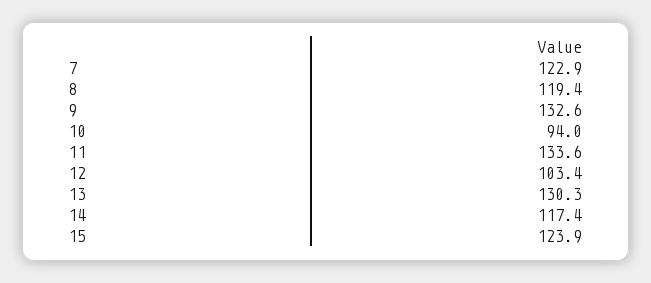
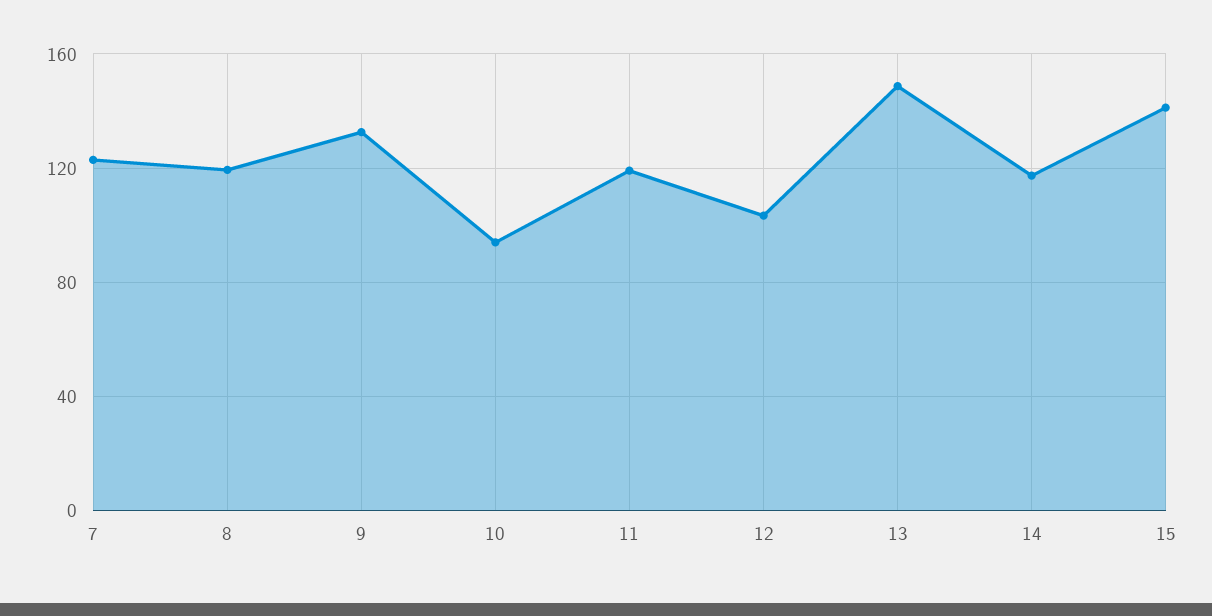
11: 133.6 -> 120
13: 130.3 -> 150
15: 123.9 -> 140

